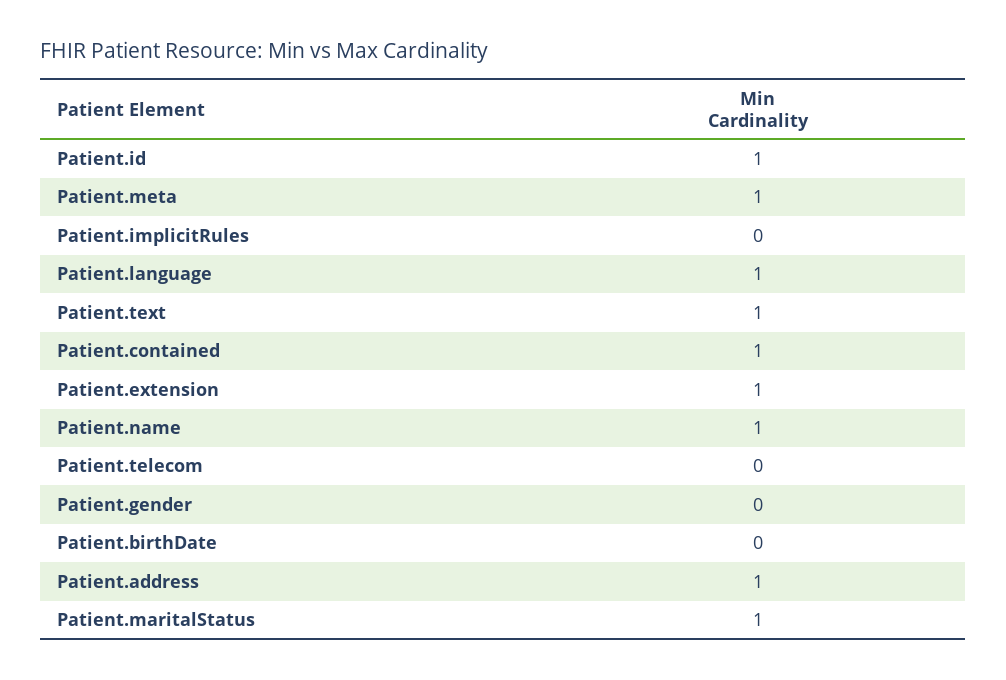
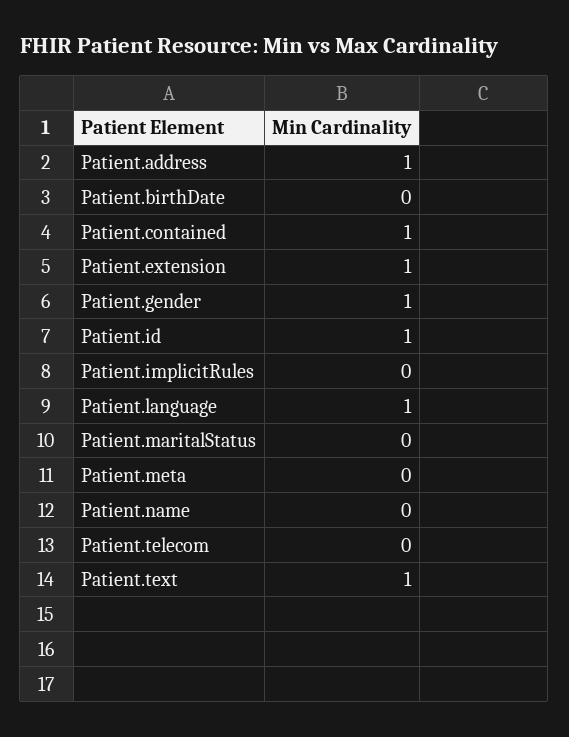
Patient.meta: 1 -> 0
Patient.name: 1 -> 0
Patient.gender: 0 -> 1
Patient.maritalStatus: 1 -> 0

